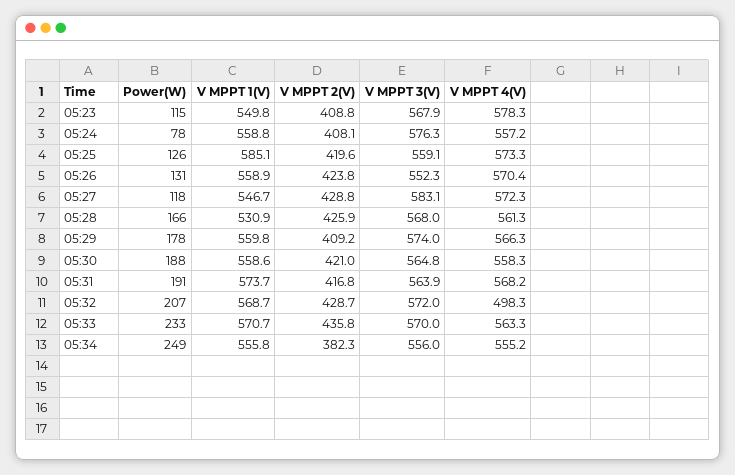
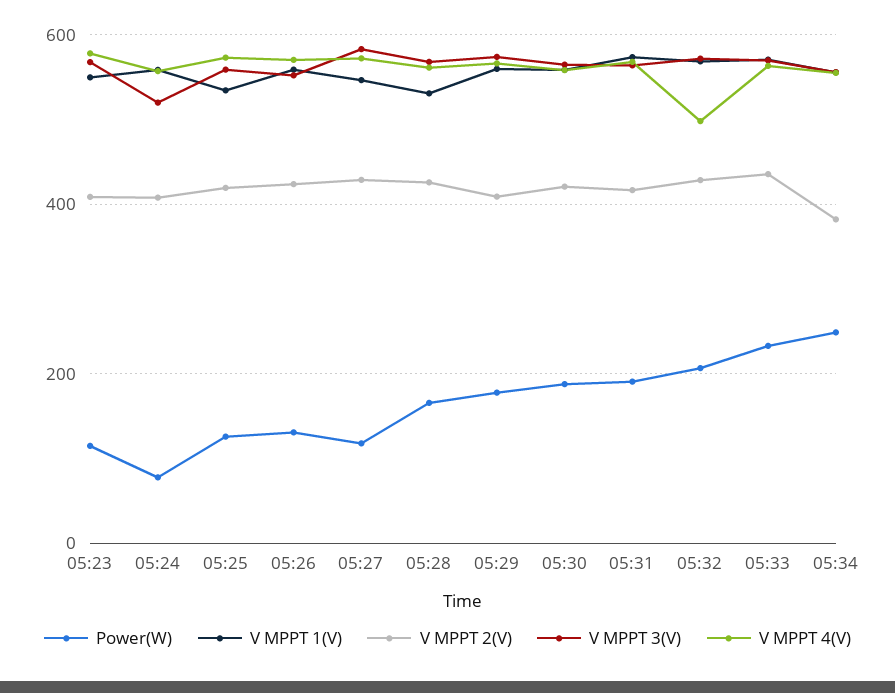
V MPPT 3(V), 05:24: 576.3 -> 520
V MPPT 1(V), 05:25: 585.1 -> 540

